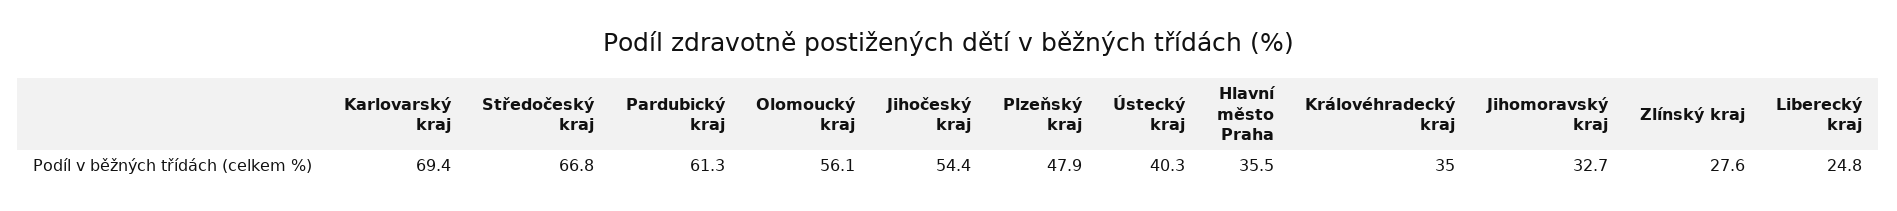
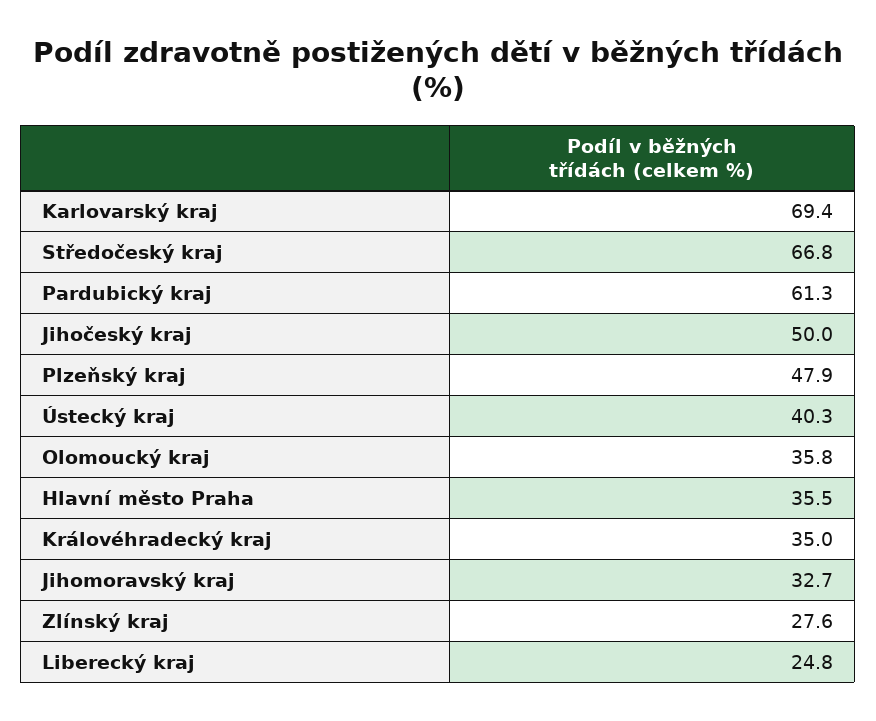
Olomoucký kraj: 56.1 -> 35.8
Jihočeský kraj: 54.4 -> 50

